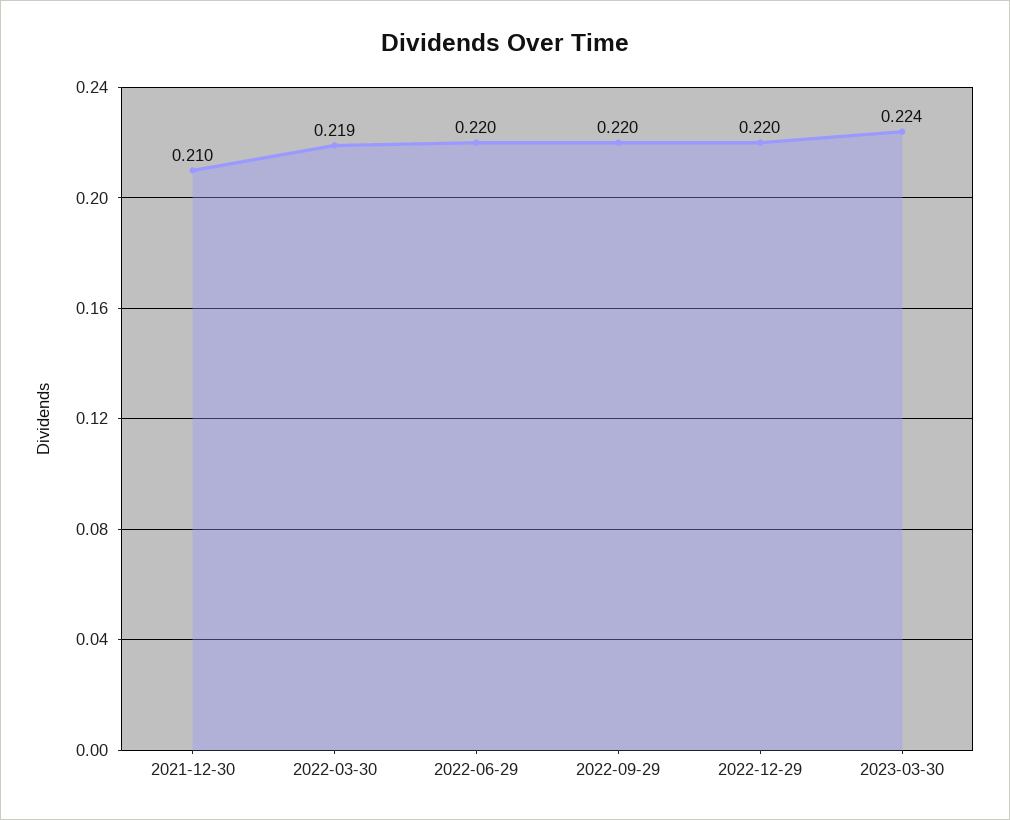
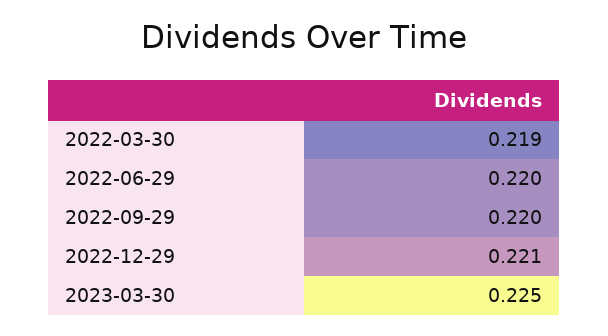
2021-12-30: 0.21 -> none
2022-12-29: 0.22 -> 0.221
2023-03-30: 0.224 -> 0.225

